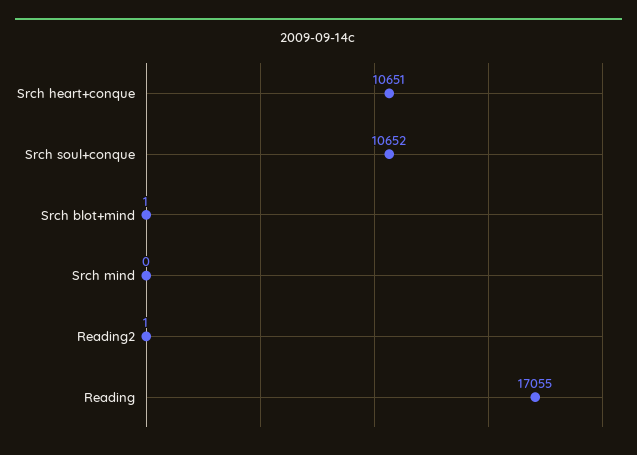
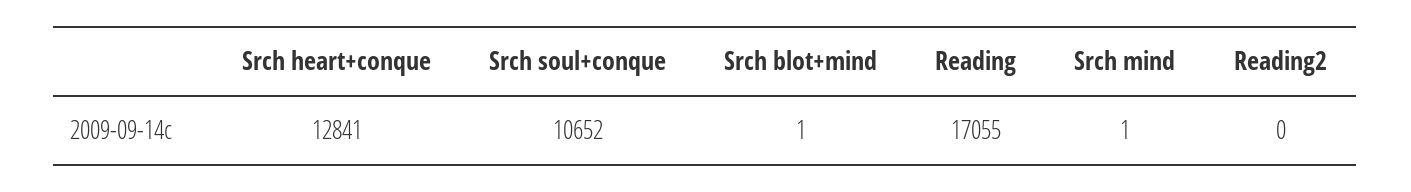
Srch heart+conque: 10651 -> 12841
Srch mind: 0 -> 1
Reading2: 1 -> 0

